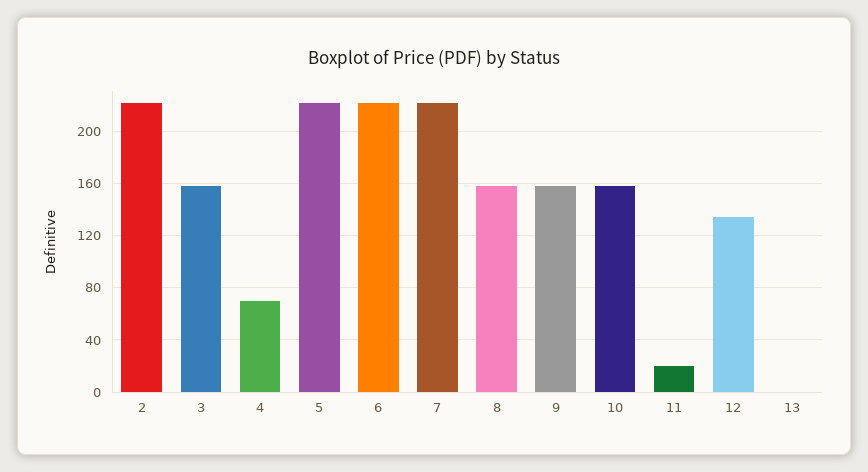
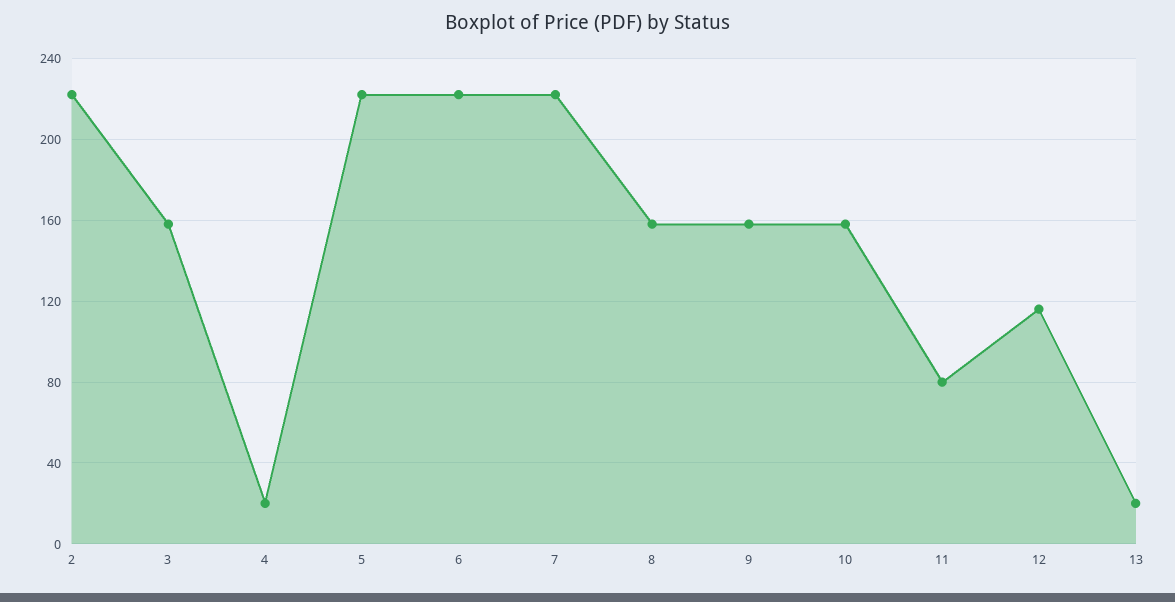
4: 70 -> 20
11: 20 -> 80
12: 135 -> 115
13: 0 -> 20

